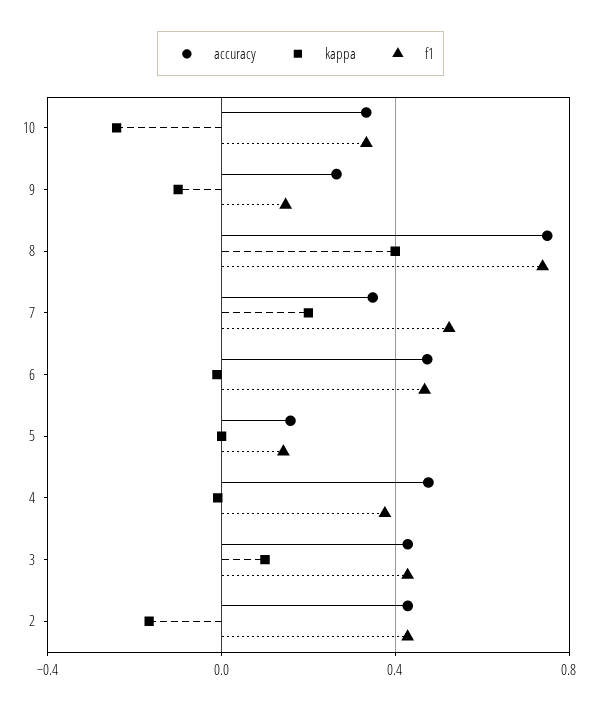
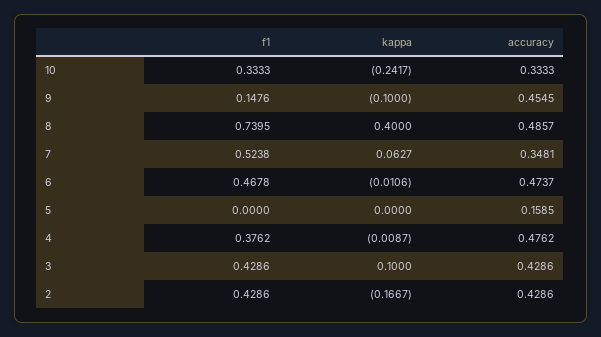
accuracy, 9: 0.25 -> 0.4545
accuracy, 8: 0.75 -> 0.4857
kappa, 7: 0.2 -> 0.0627
f1, 5: 0.15 -> 0

